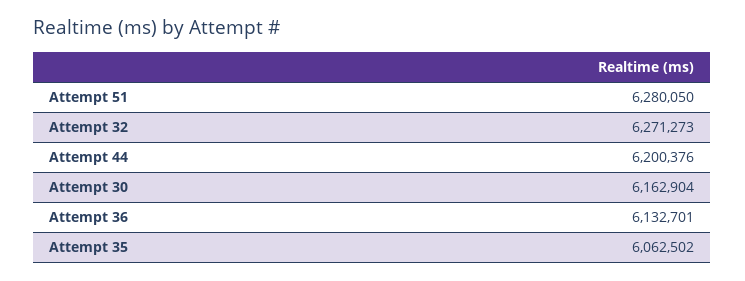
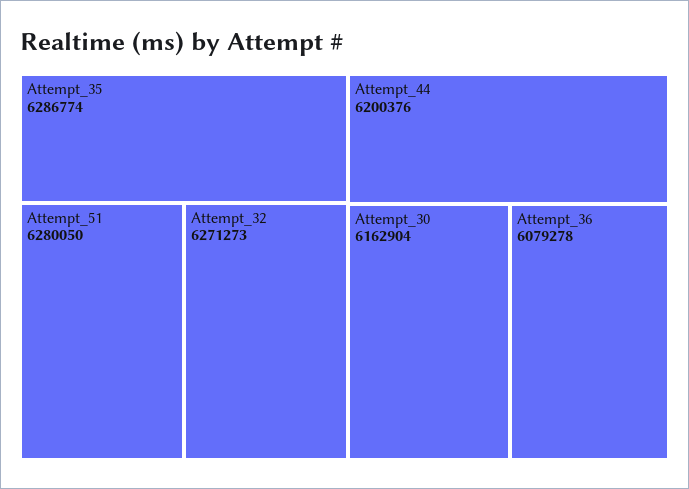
Attempt 36: 6132701 -> 6079278
Attempt 35: 6062502 -> 6286774

